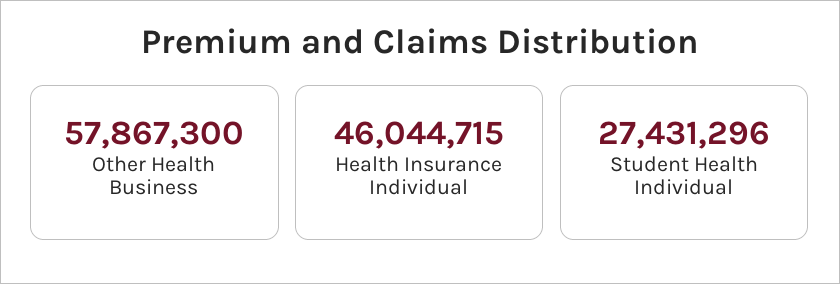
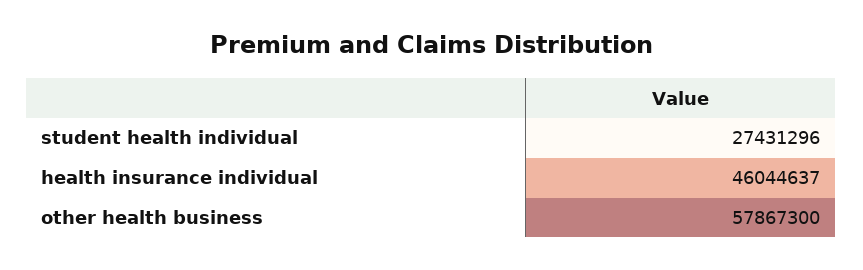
Health Insurance Individual: 46044715 -> 46044637

